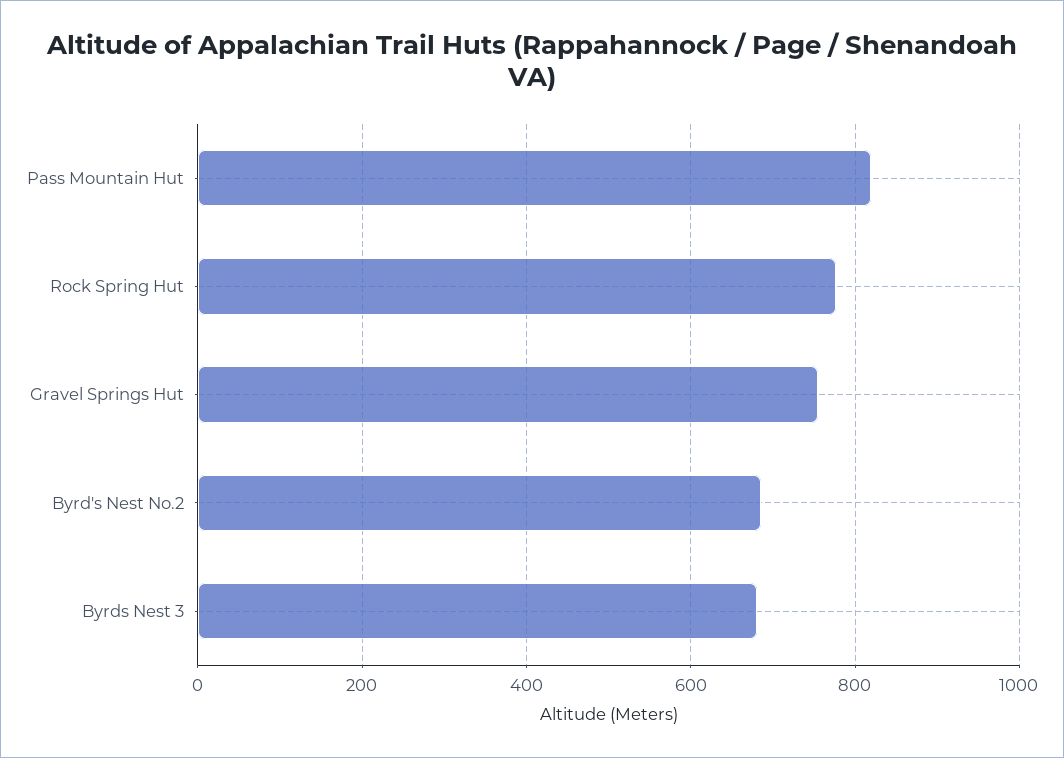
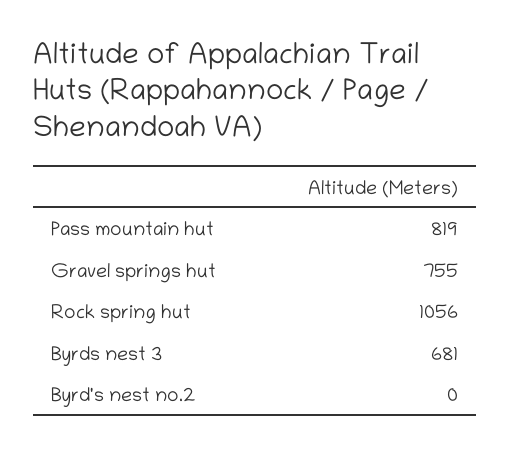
Rock Spring Hut: 780 -> 1056
Byrd's Nest No.2: 680 -> 0

